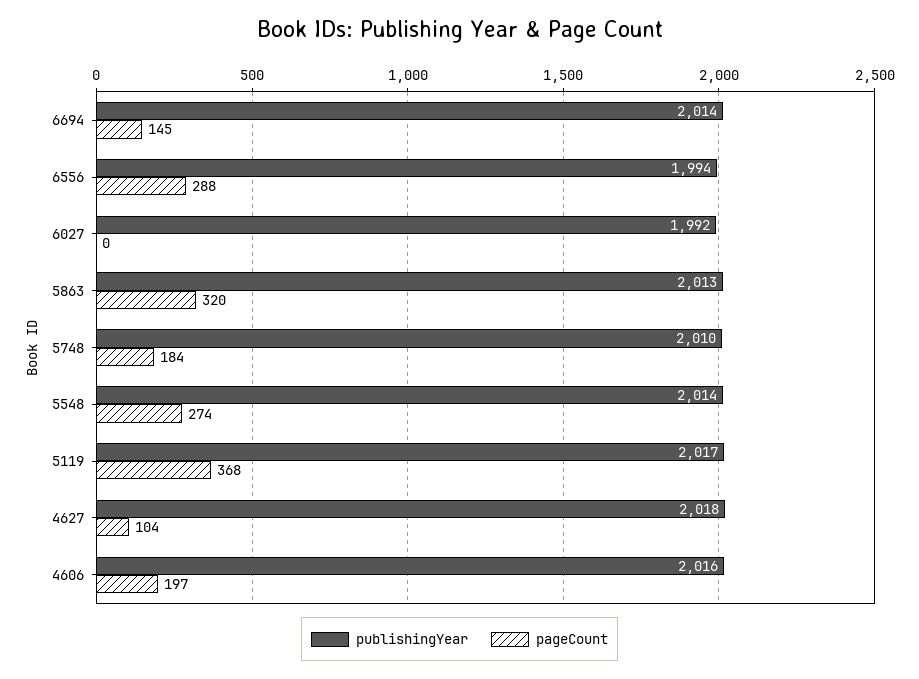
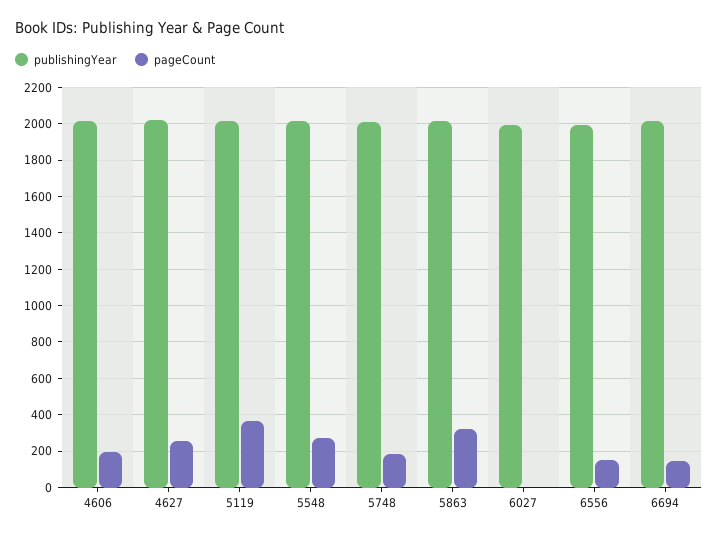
pageCount, 6556: 288 -> 150
pageCount, 4627: 104 -> 250

